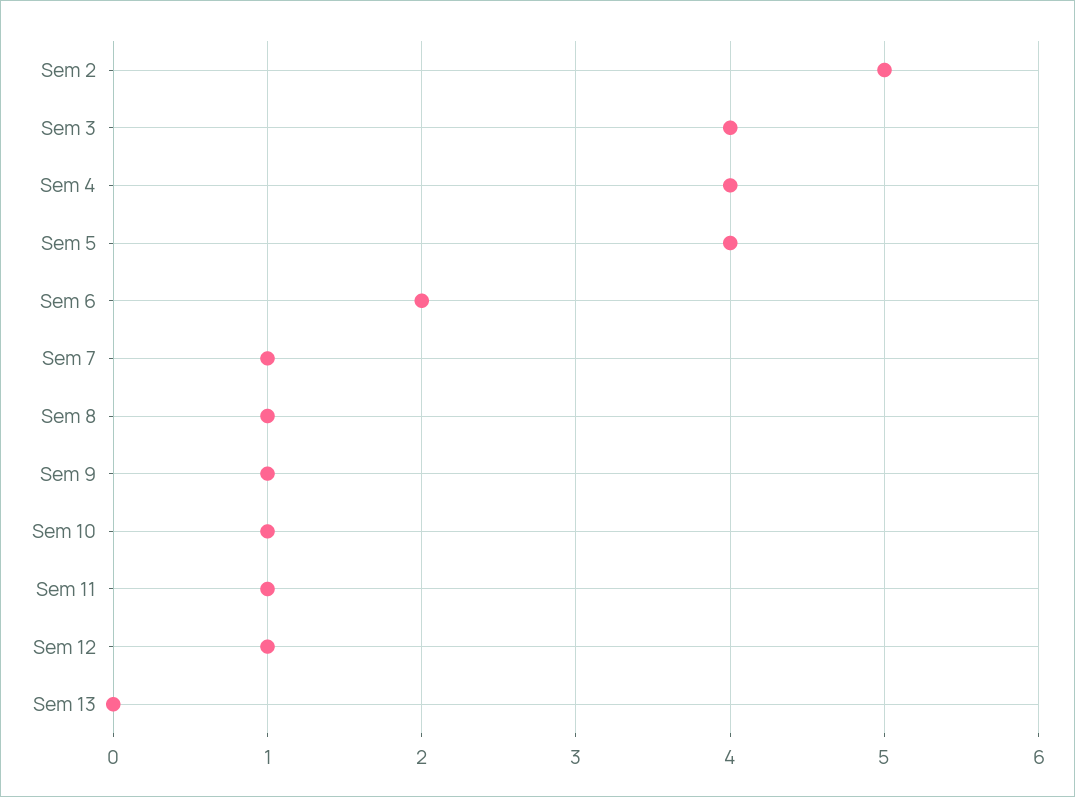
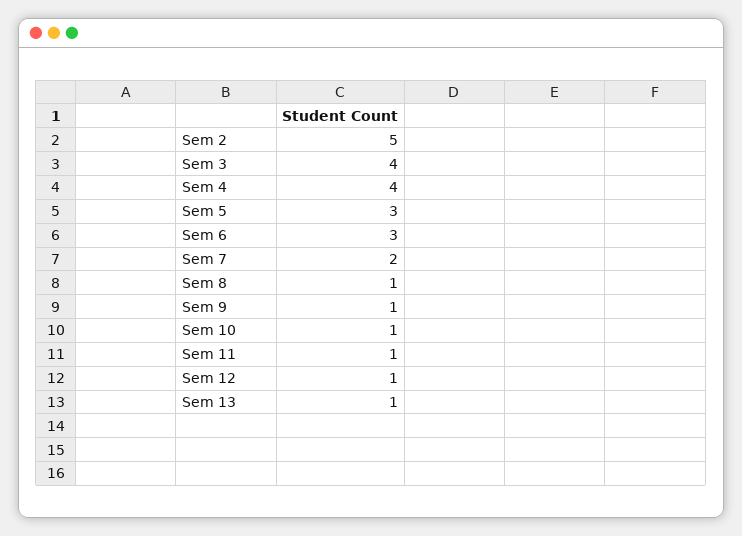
Sem 5: 4 -> 3
Sem 6: 2 -> 3
Sem 7: 1 -> 2
Sem 13: 0 -> 1

